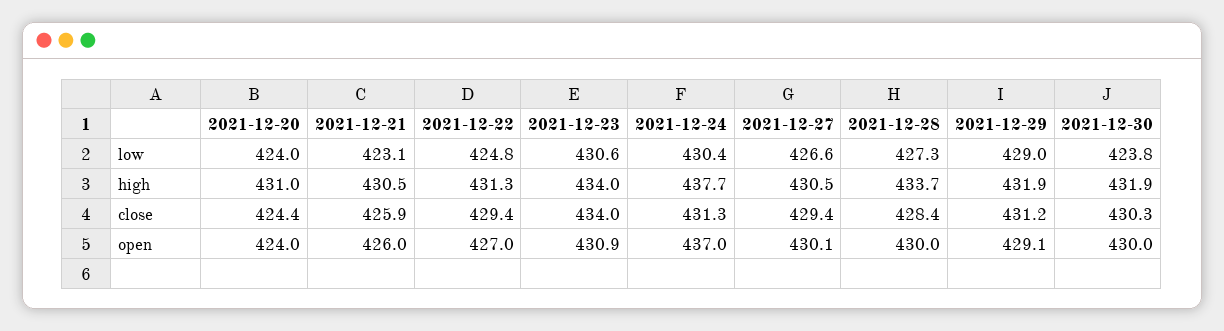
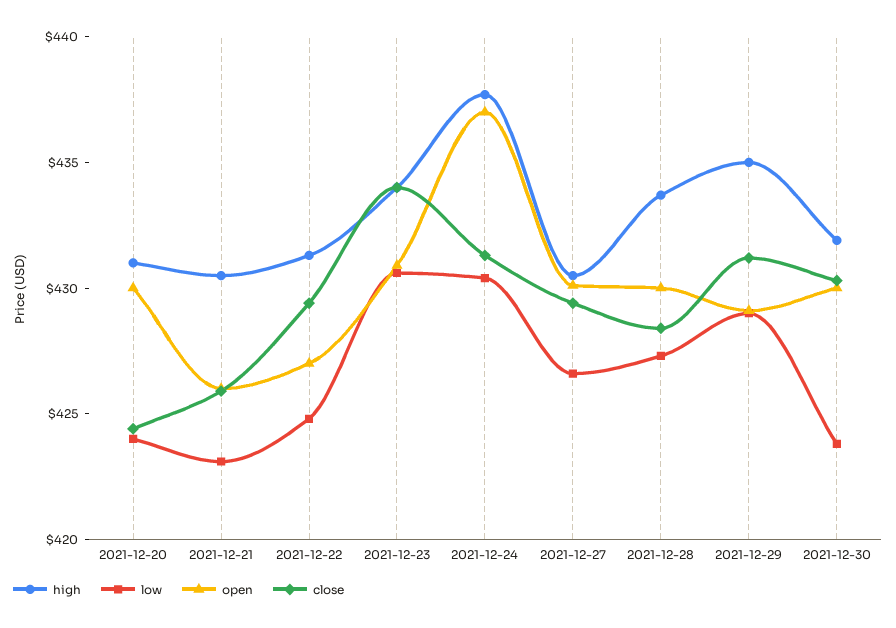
high, 2021-12-29: 431.9 -> 435
open, 2021-12-20: 424 -> 430

